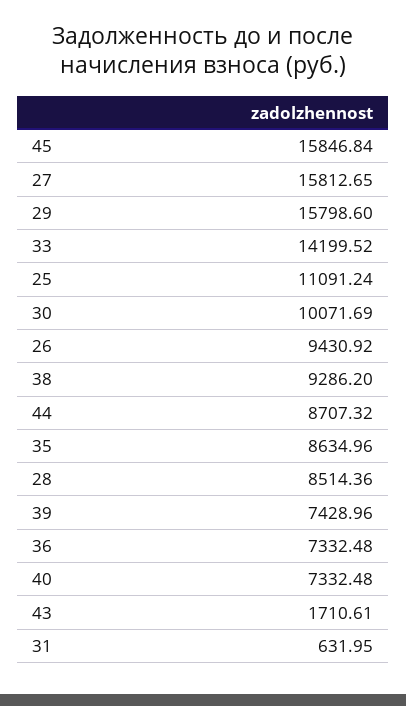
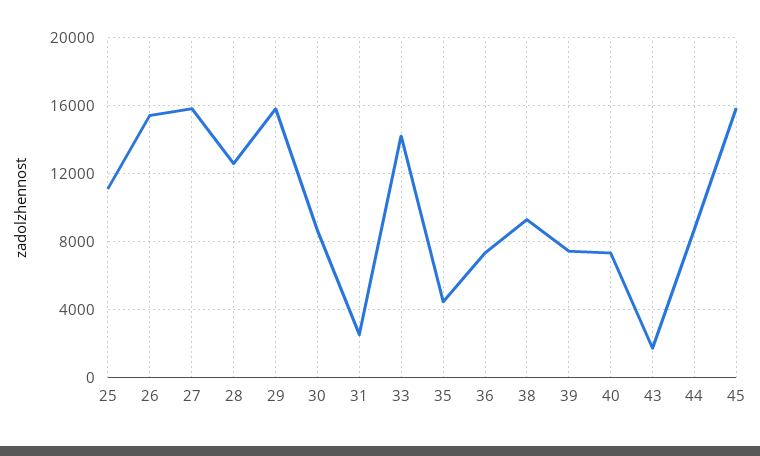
30: 10071.69 -> 8500
26: 9430.92 -> 15500
35: 8634.96 -> 4500
28: 8514.36 -> 12500
31: 631.95 -> 2500

